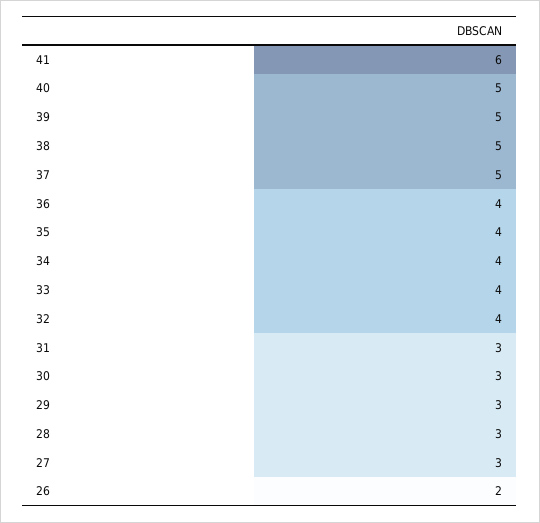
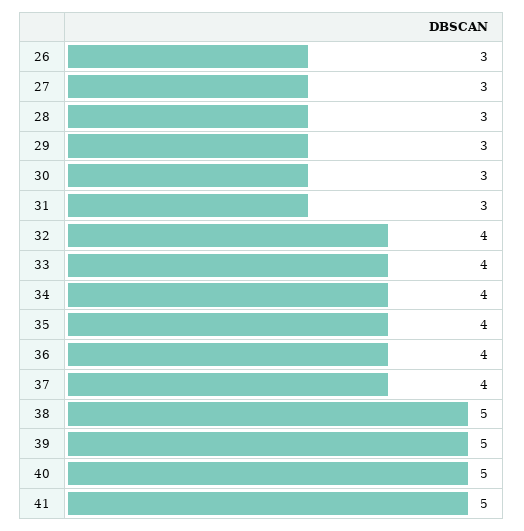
41: 6 -> 5
37: 5 -> 4
26: 2 -> 3

